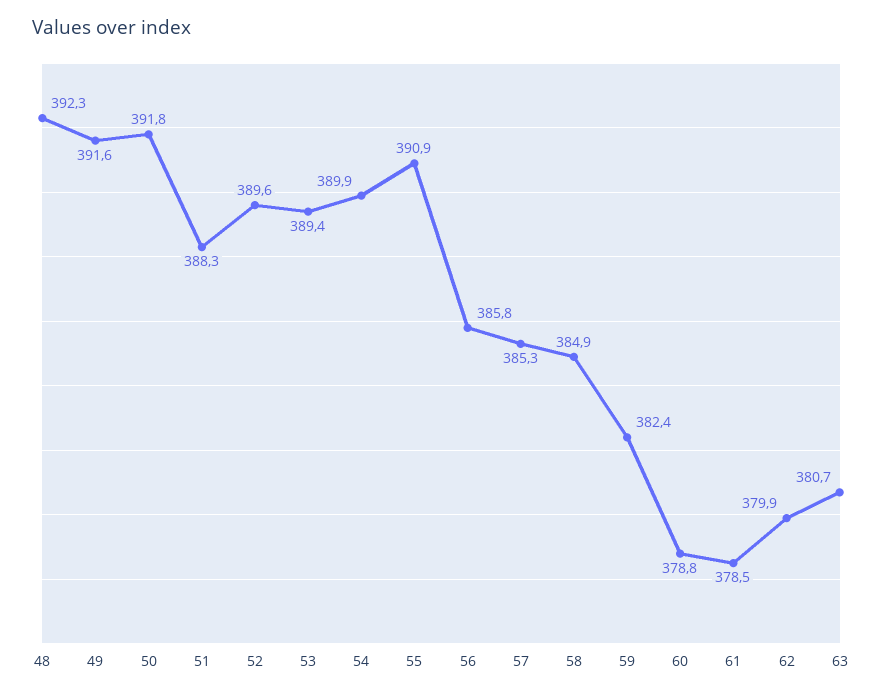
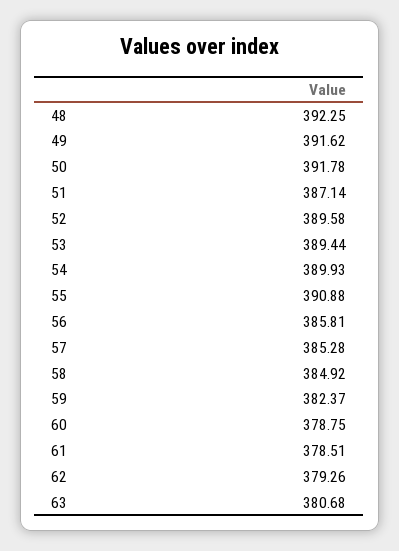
51: 388.3 -> 387.14
62: 379.9 -> 379.26

